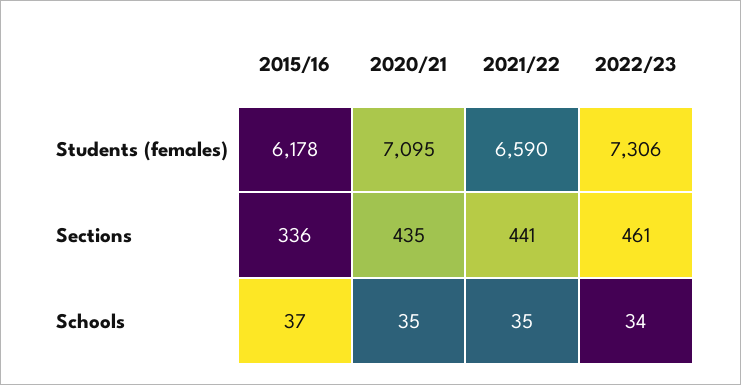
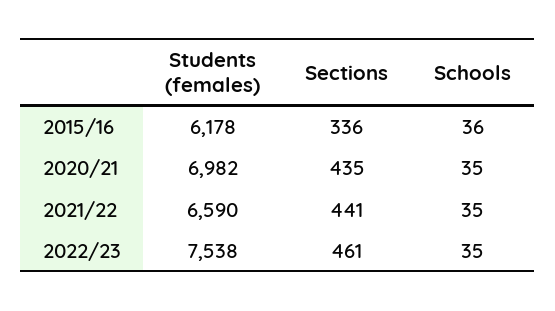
2020/21, Students (females): 7095 -> 6982
2022/23, Students (females): 7306 -> 7538
2015/16, Schools: 37 -> 36
2022/23, Schools: 34 -> 35

